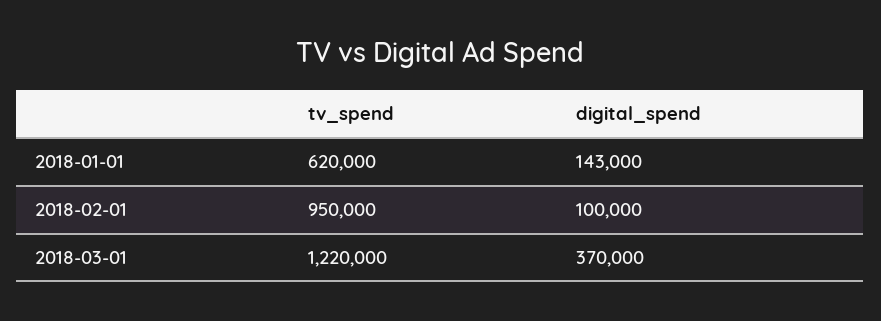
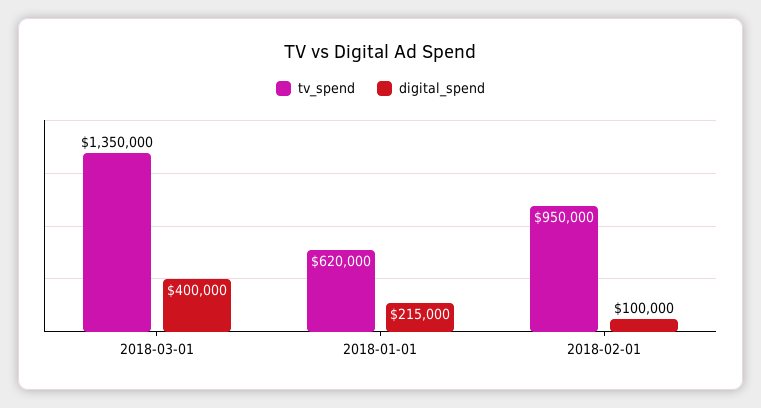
digital_spend, 2018-01-01: 143000 -> 215000
tv_spend, 2018-03-01: 1220000 -> 1350000
digital_spend, 2018-03-01: 370000 -> 400000

